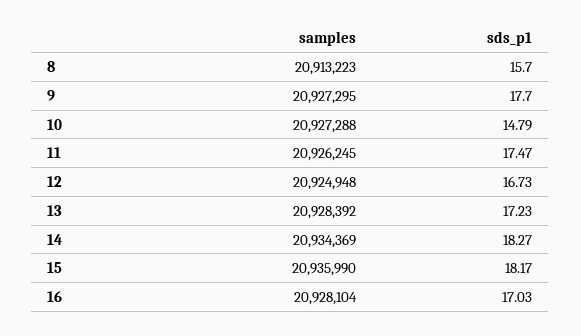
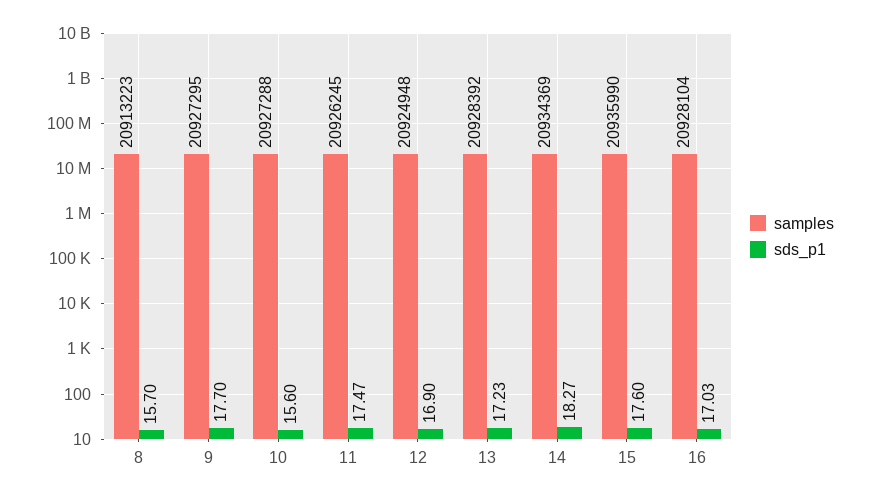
sds_p1, 10: 14.79 -> 15.6
sds_p1, 12: 16.73 -> 16.9
sds_p1, 15: 18.17 -> 17.6

